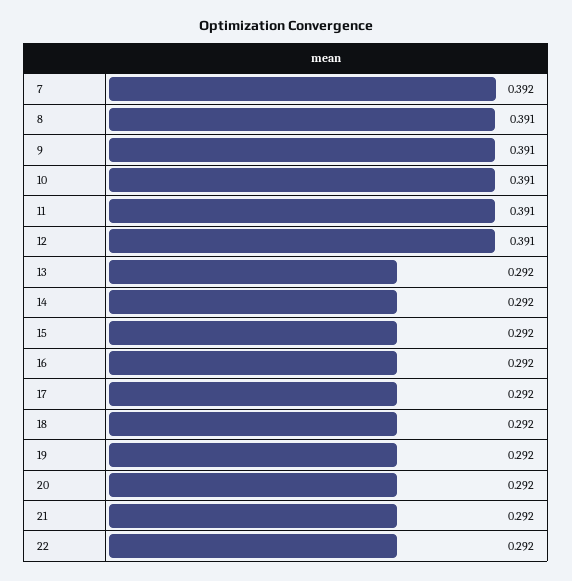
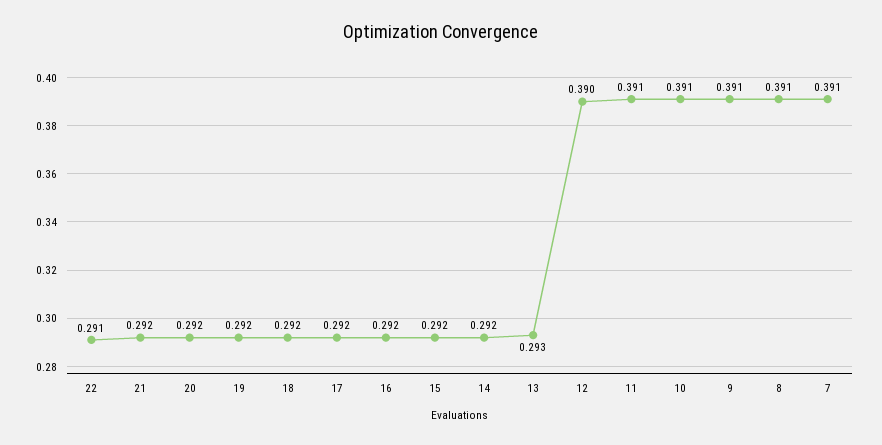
7: 0.392 -> 0.391
12: 0.391 -> 0.39
13: 0.292 -> 0.293
22: 0.292 -> 0.291

